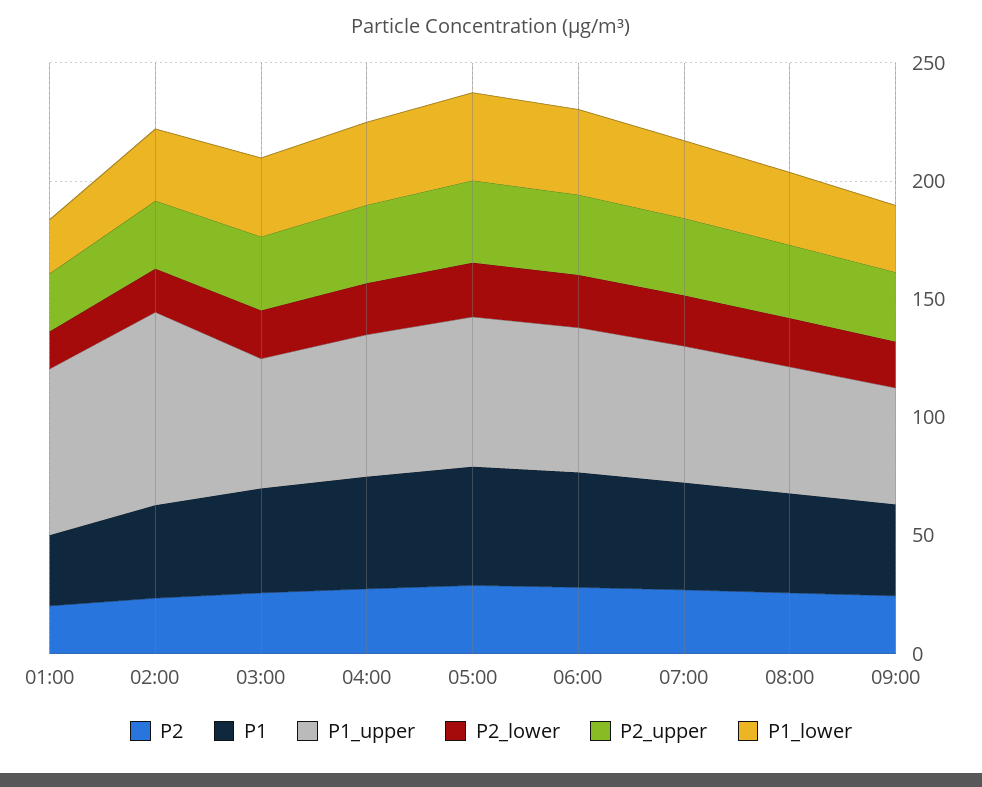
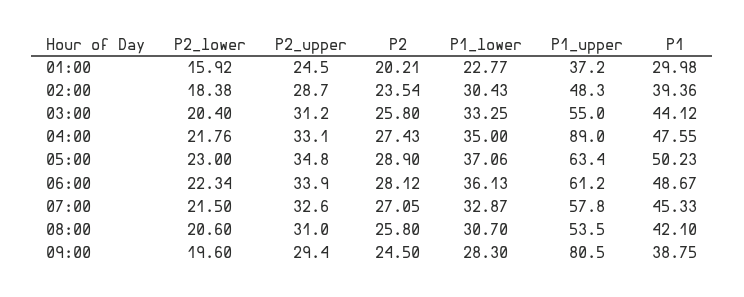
P1_upper, 01:00: 70 -> 37.2
P1_upper, 02:00: 80 -> 48.3
P1_upper, 04:00: 60 -> 89
P1_upper, 09:00: 50 -> 80.5

